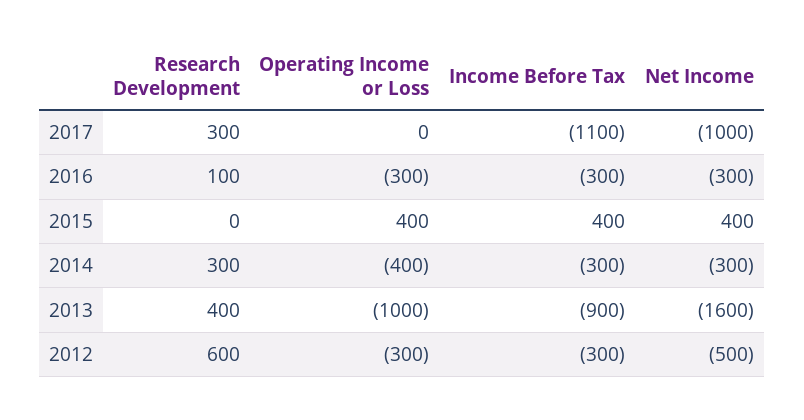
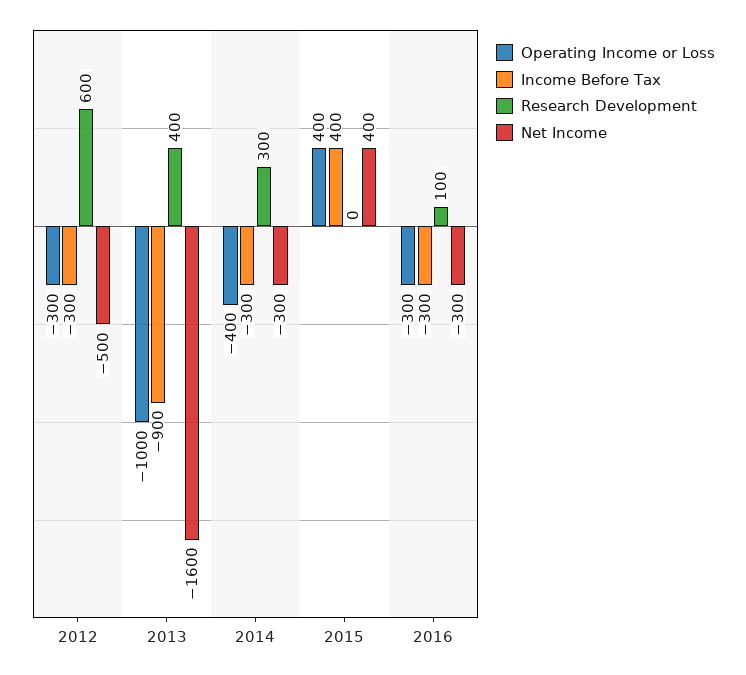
Research Development, 2017: 300 -> none
Operating Income or Loss, 2017: 0 -> none
Income Before Tax, 2017: -1100 -> none
Net Income, 2017: -1000 -> none

